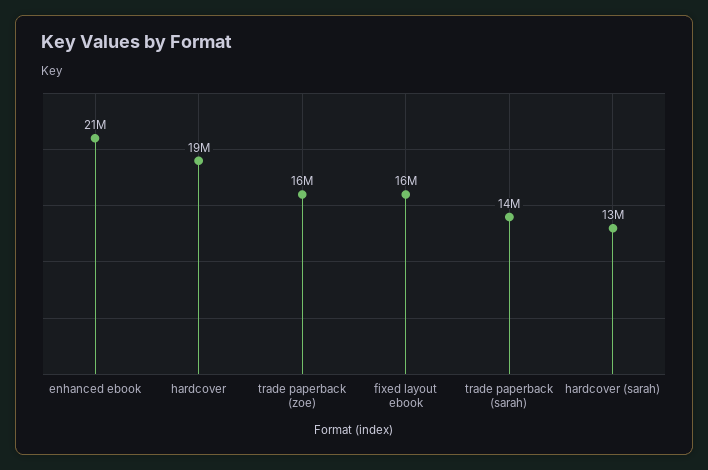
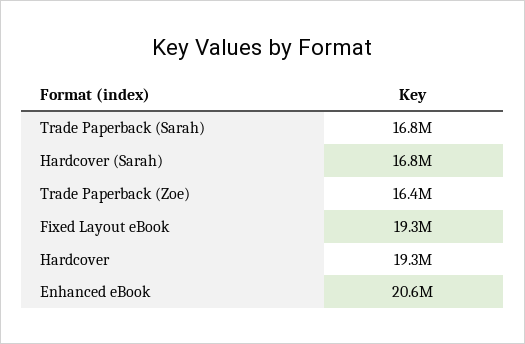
fixed layout ebook: 16000000 -> 19300000
trade paperback (sarah): 14000000 -> 16800000
hardcover (sarah): 13000000 -> 16800000

